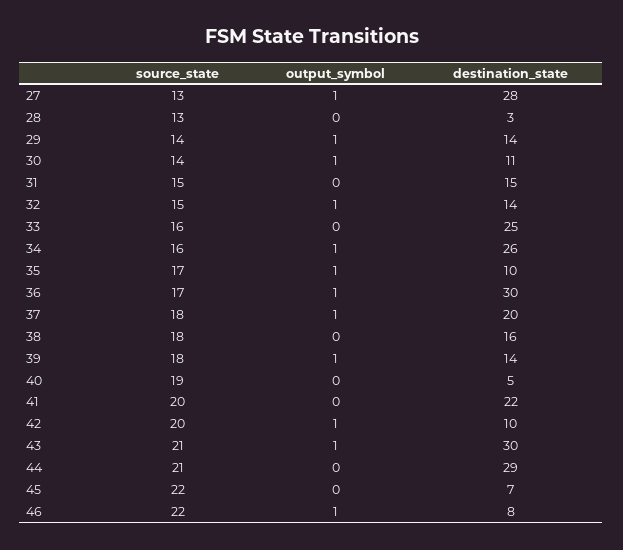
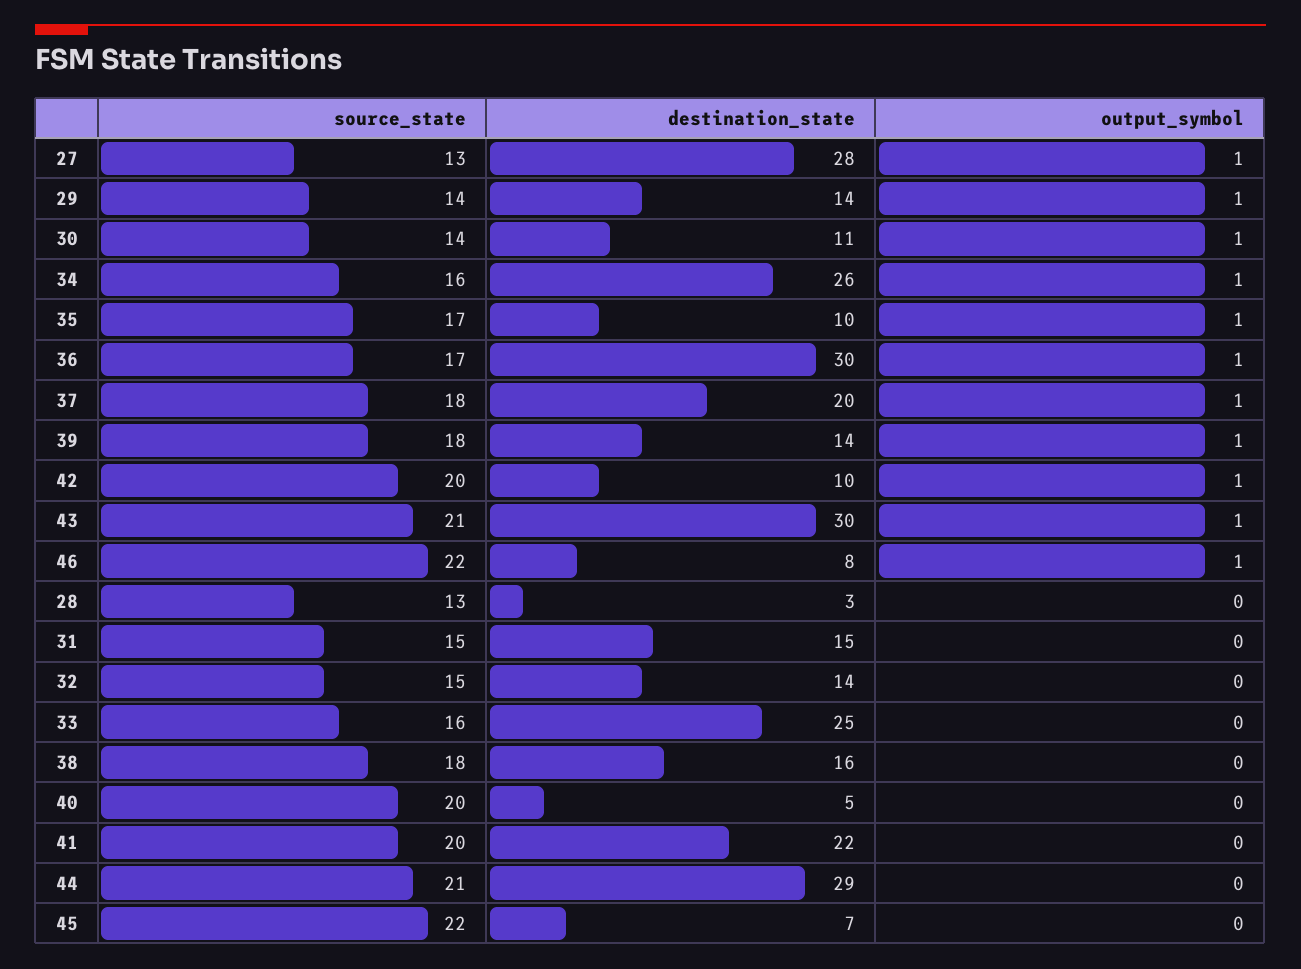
output_symbol, 32: 1 -> 0
source_state, 40: 19 -> 20

